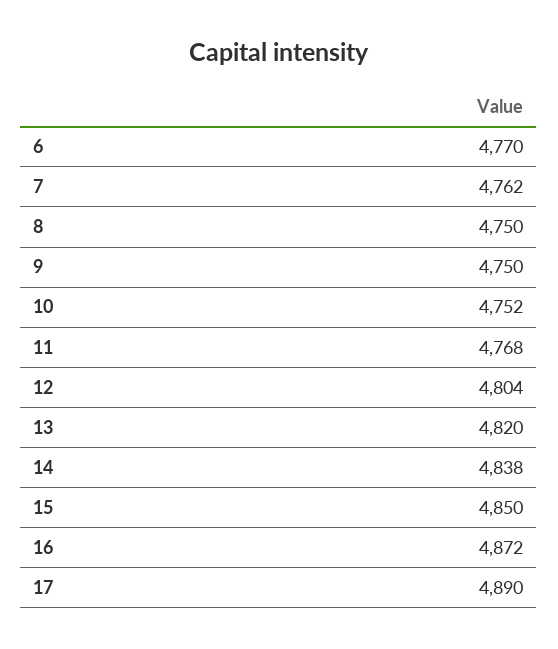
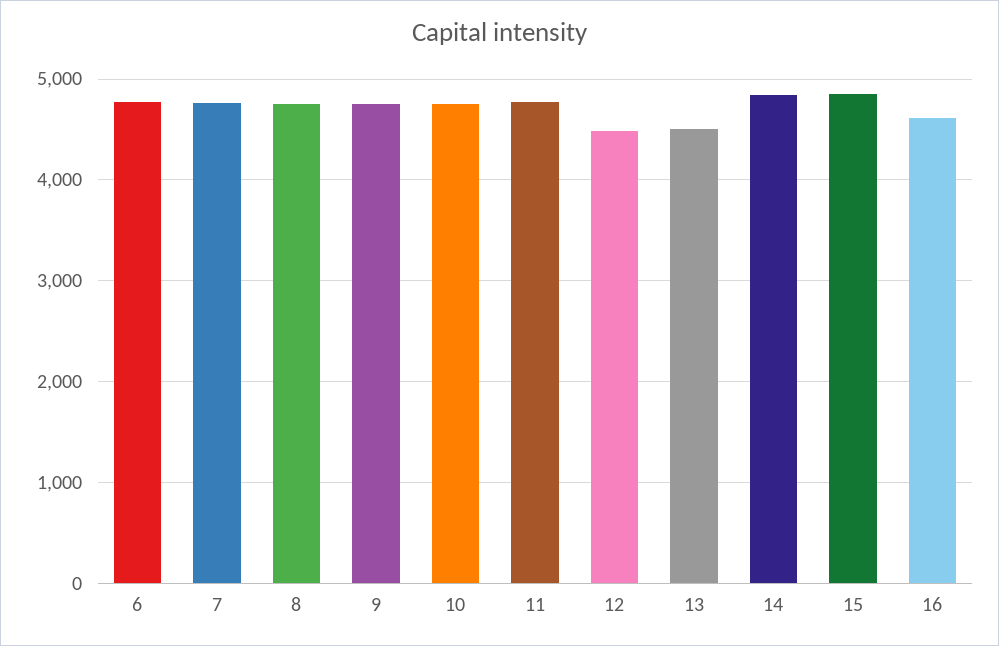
12: 4804 -> 4500
13: 4820 -> 4500
16: 4872 -> 4600
17: 4890 -> none

